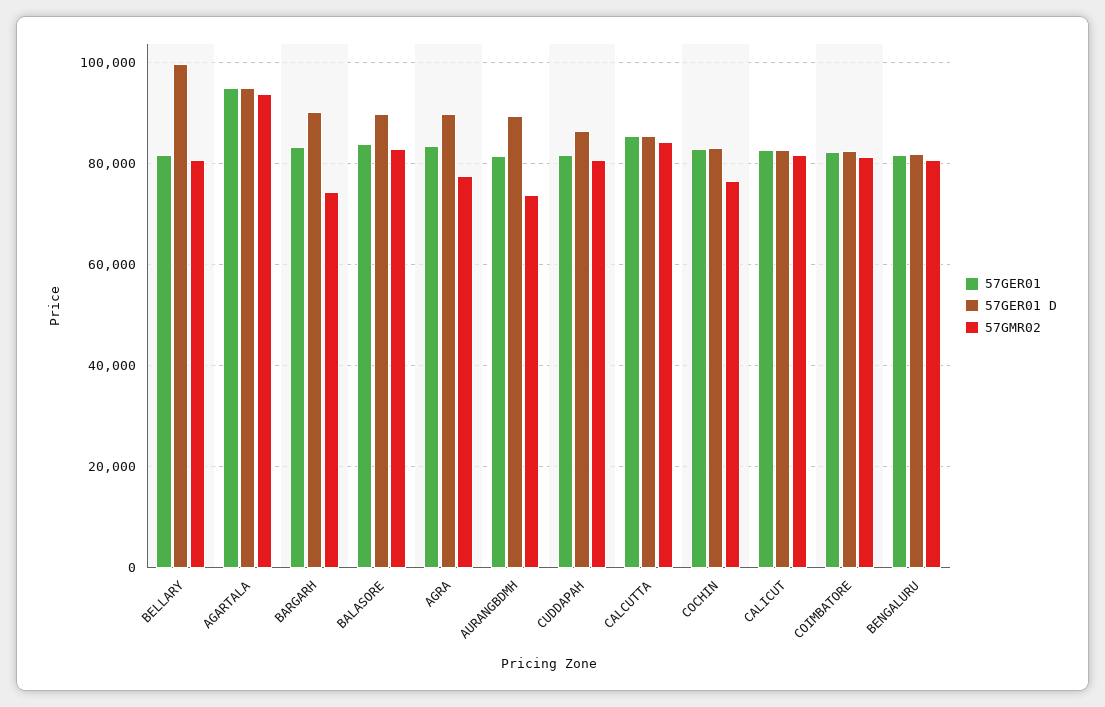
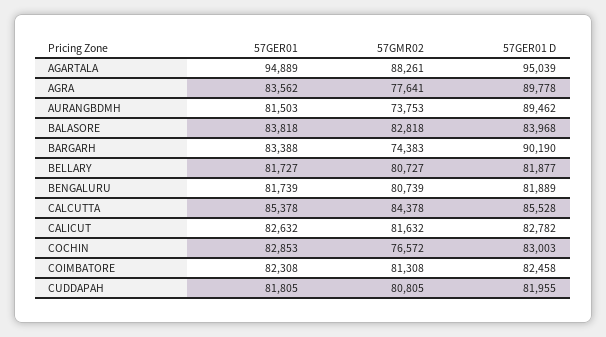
57GER01 D, BELLARY: 100000 -> 81877
57GMR02, AGARTALA: 94000 -> 88261
57GER01 D, BALASORE: 90000 -> 83968
57GER01 D, CUDDAPAH: 86000 -> 81955

